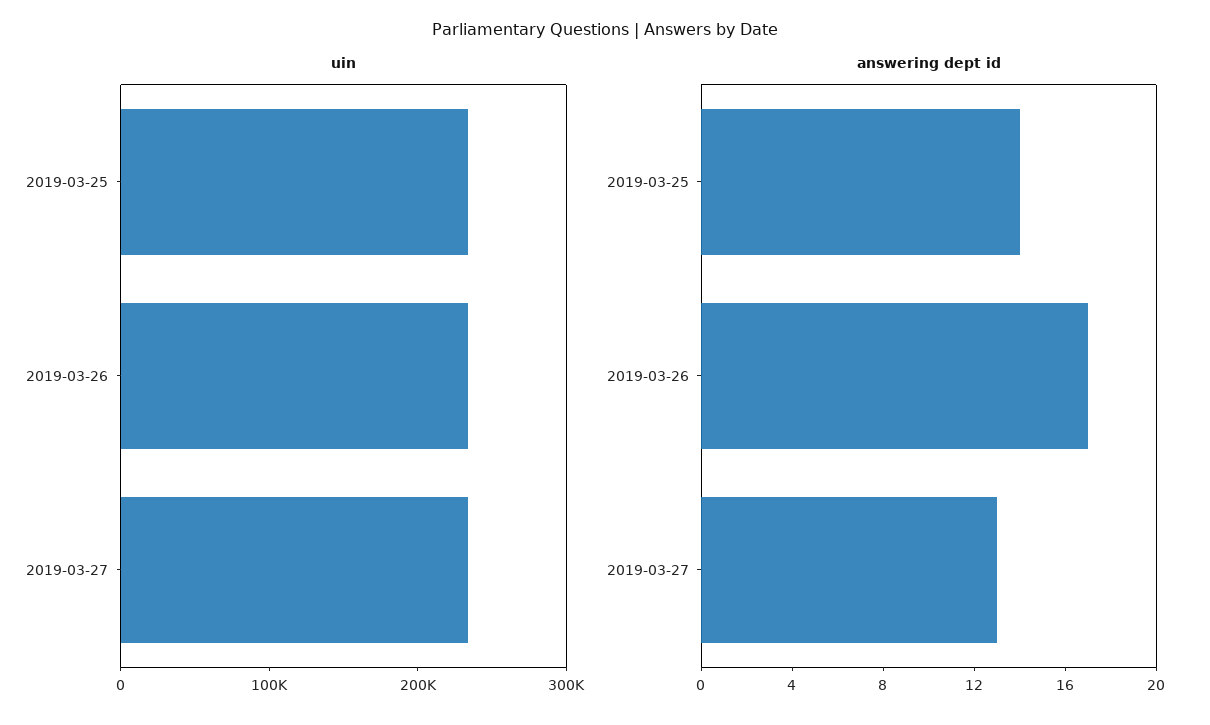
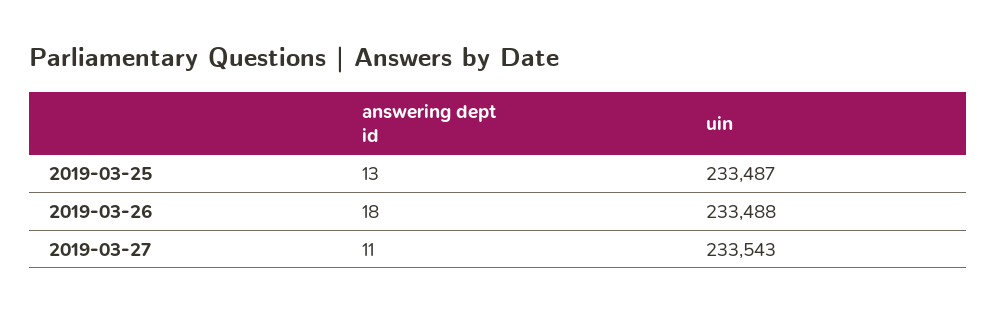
answering dept id, 2019-03-25: 14 -> 13
answering dept id, 2019-03-26: 17 -> 18
answering dept id, 2019-03-27: 13 -> 11

